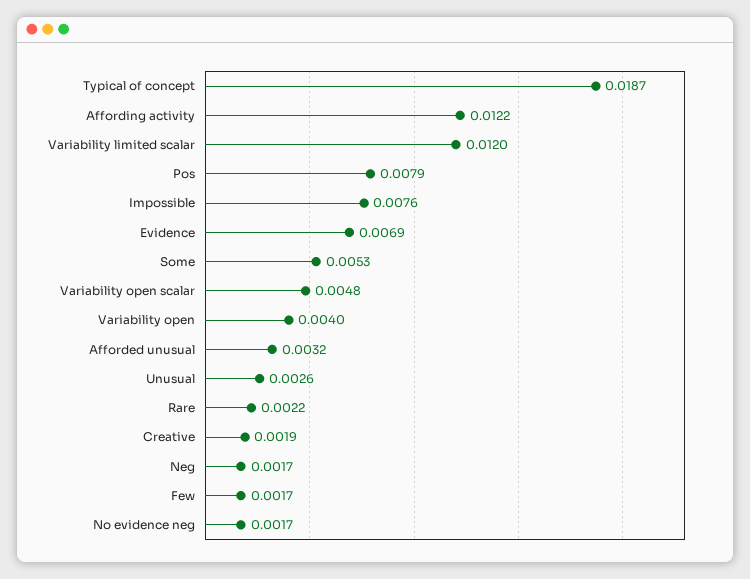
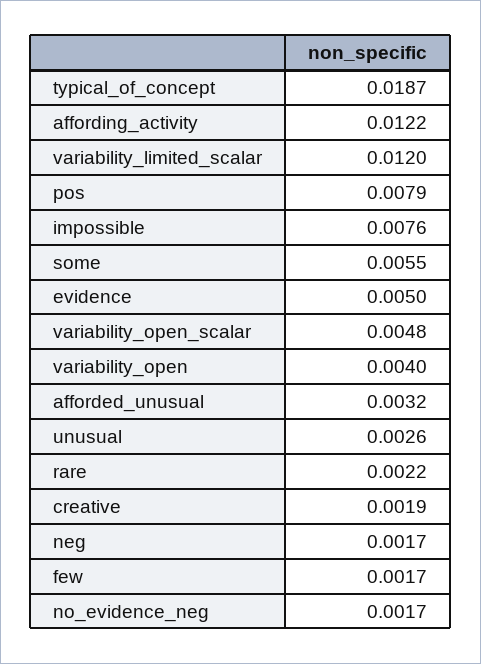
Evidence: 0.0069 -> 0.005
Some: 0.0053 -> 0.0055

